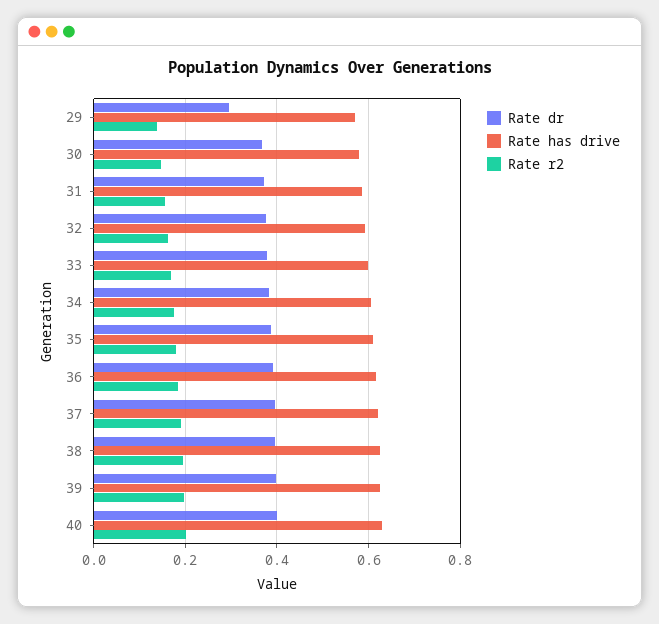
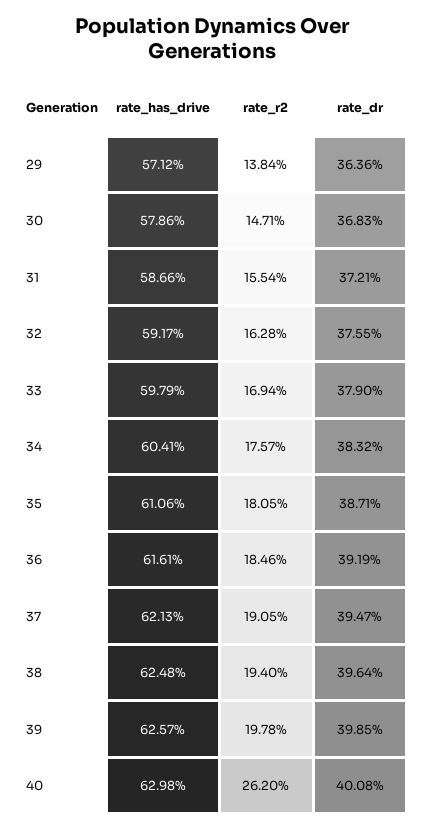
Rate dr, 29: 0.3 -> 0.3636
Rate r2, 40: 0.2 -> 0.262

